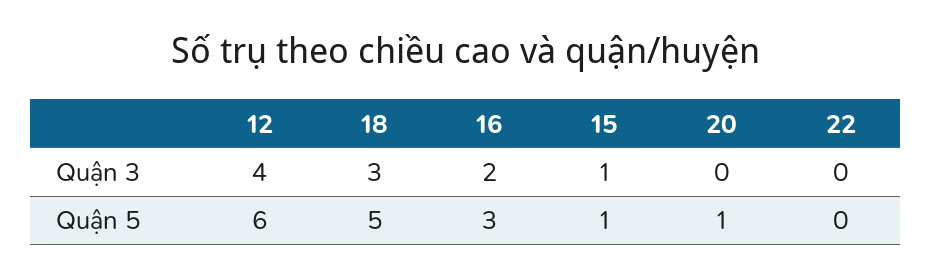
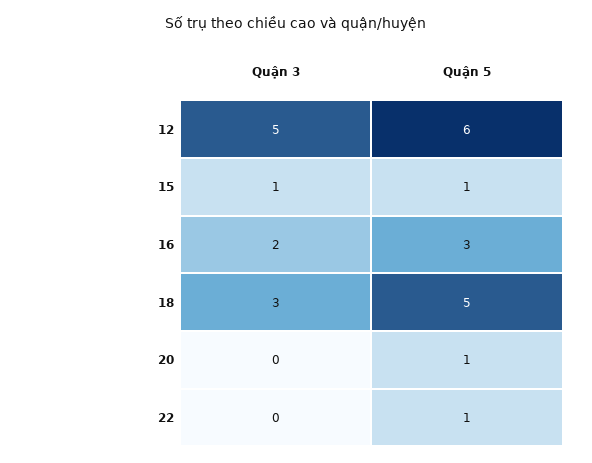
12, Quận 3: 4 -> 5
22, Quận 5: 0 -> 1

